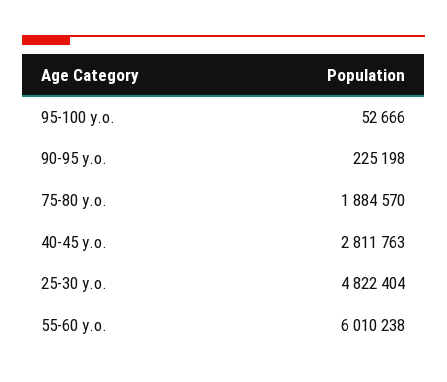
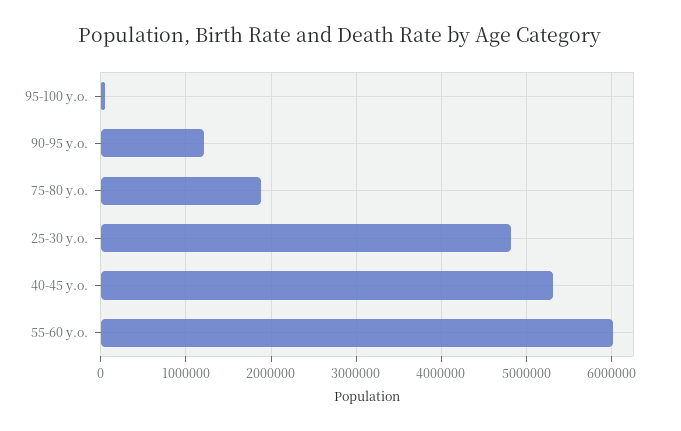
90-95 y.o.: 225198 -> 1200000
40-45 y.o.: 2811763 -> 5300000

